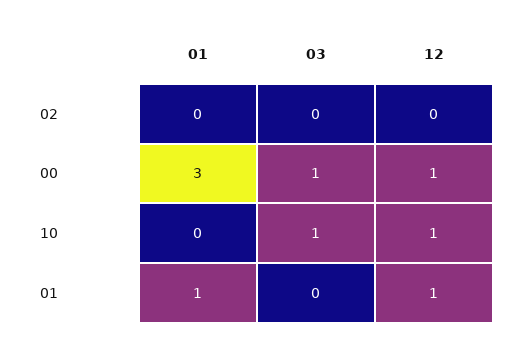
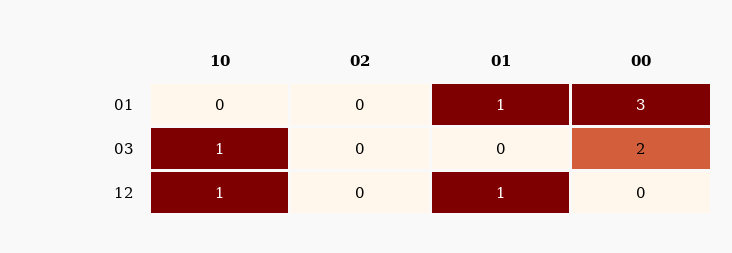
03, 00: 1 -> 2
12, 00: 1 -> 0

